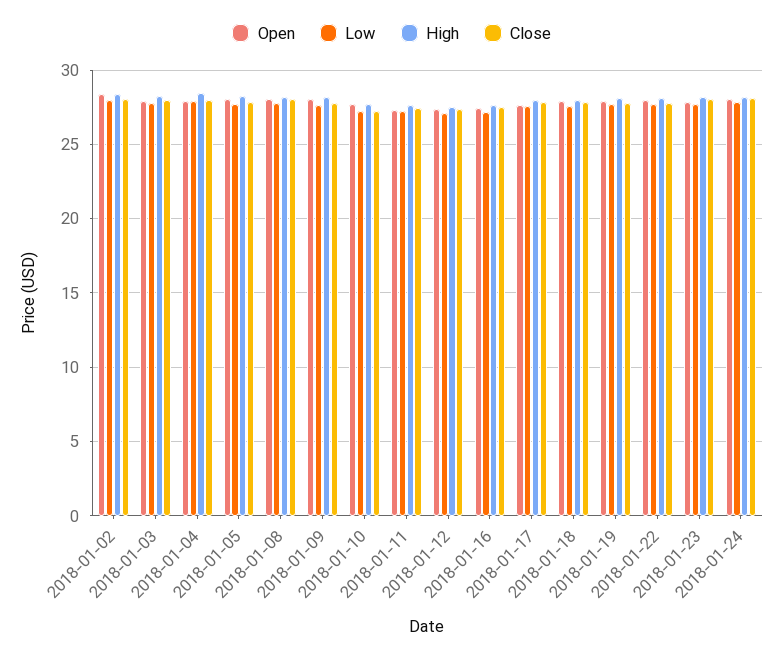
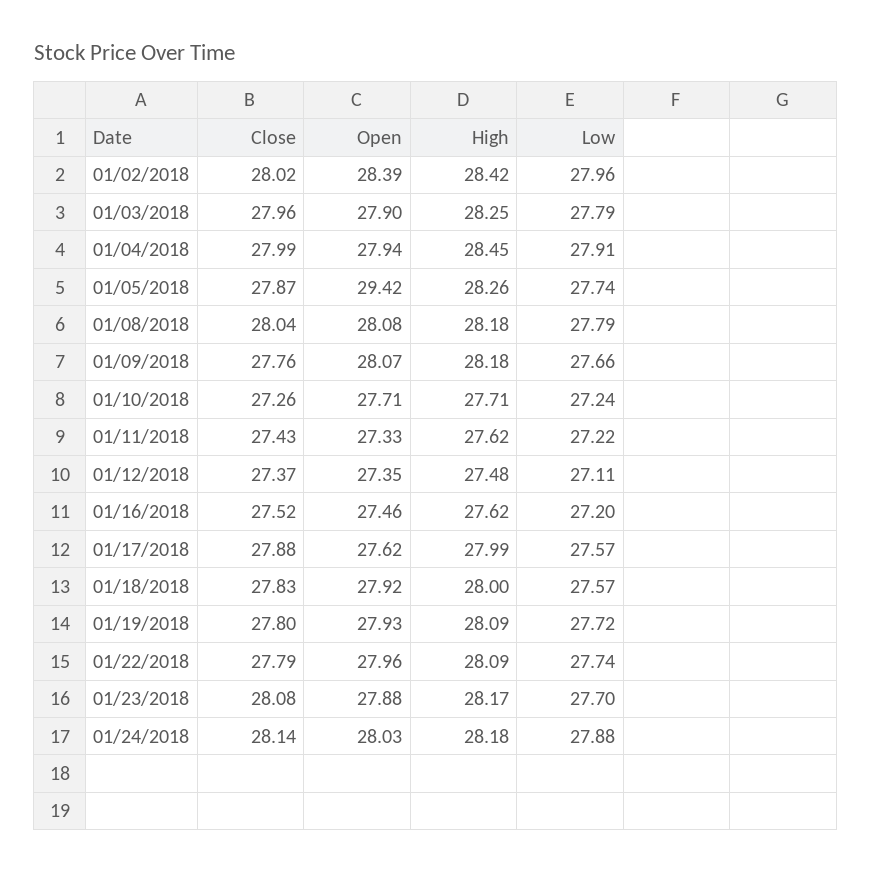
Open, 2018-01-05: 28 -> 29.42

